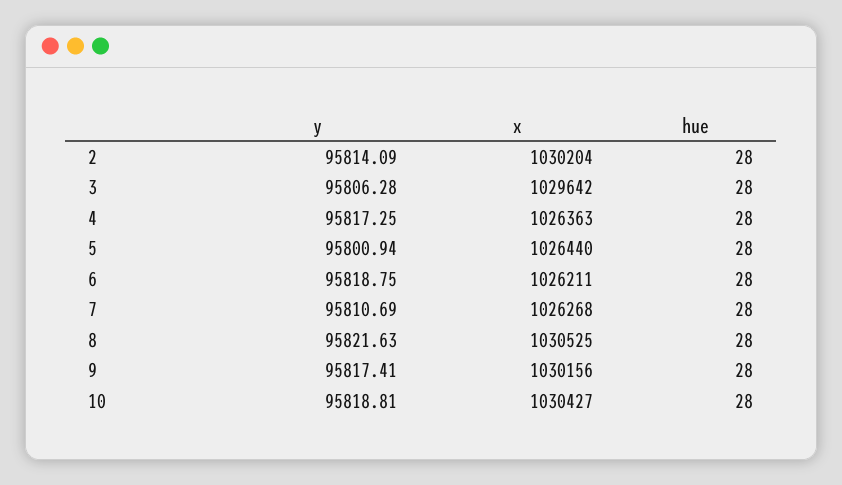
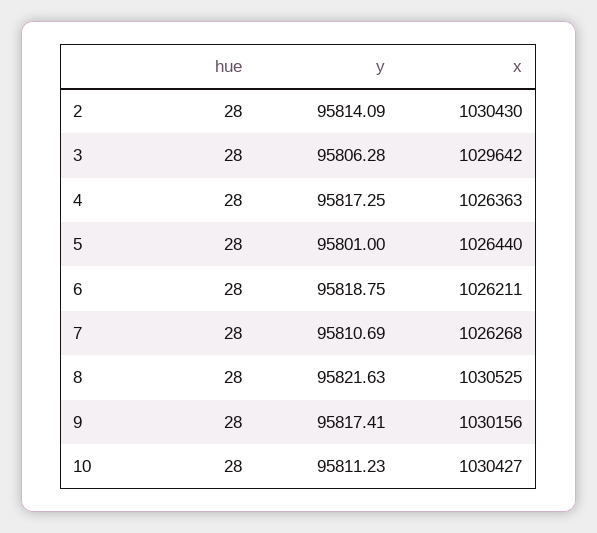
x, 2: 1030204 -> 1030430
y, 5: 95800.94 -> 95801
y, 10: 95818.81 -> 95811.23

